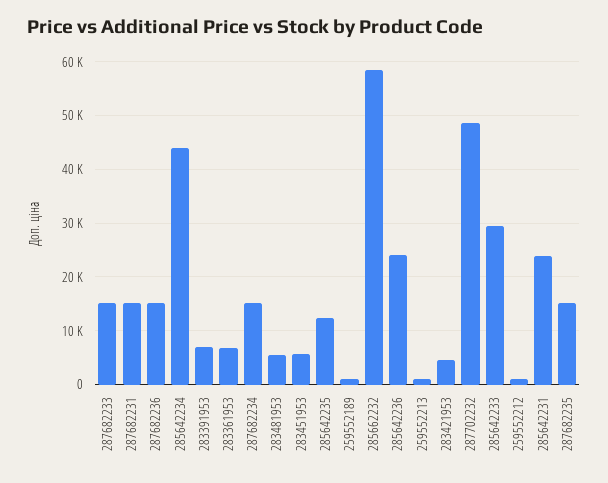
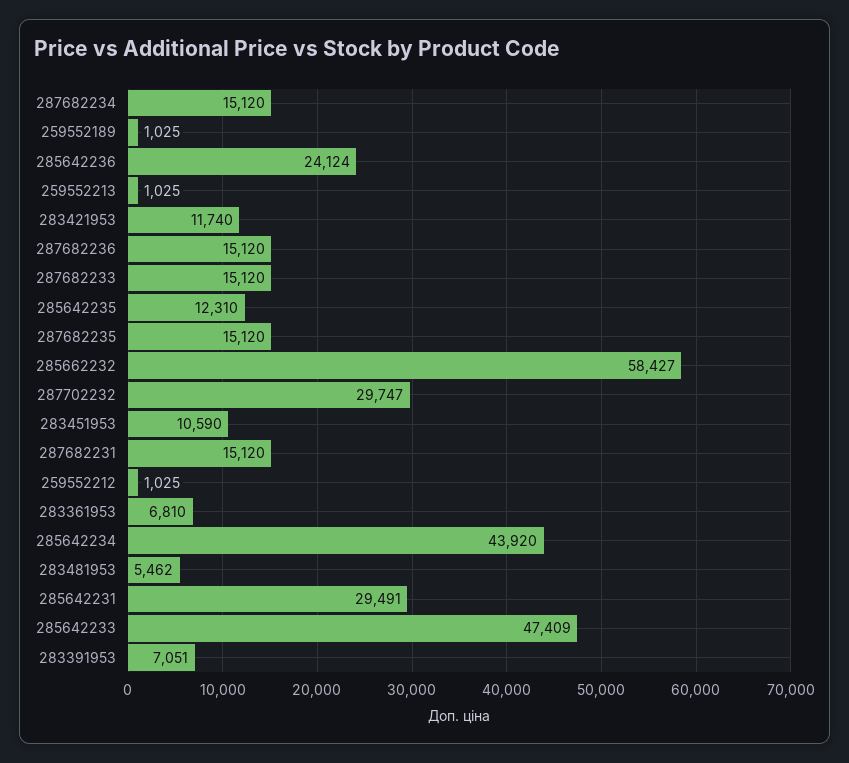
283451953: 6000 -> 10590
283421953: 4000 -> 11740
287702232: 48000 -> 29747
285642233: 30000 -> 47409
285642231: 24000 -> 29491

